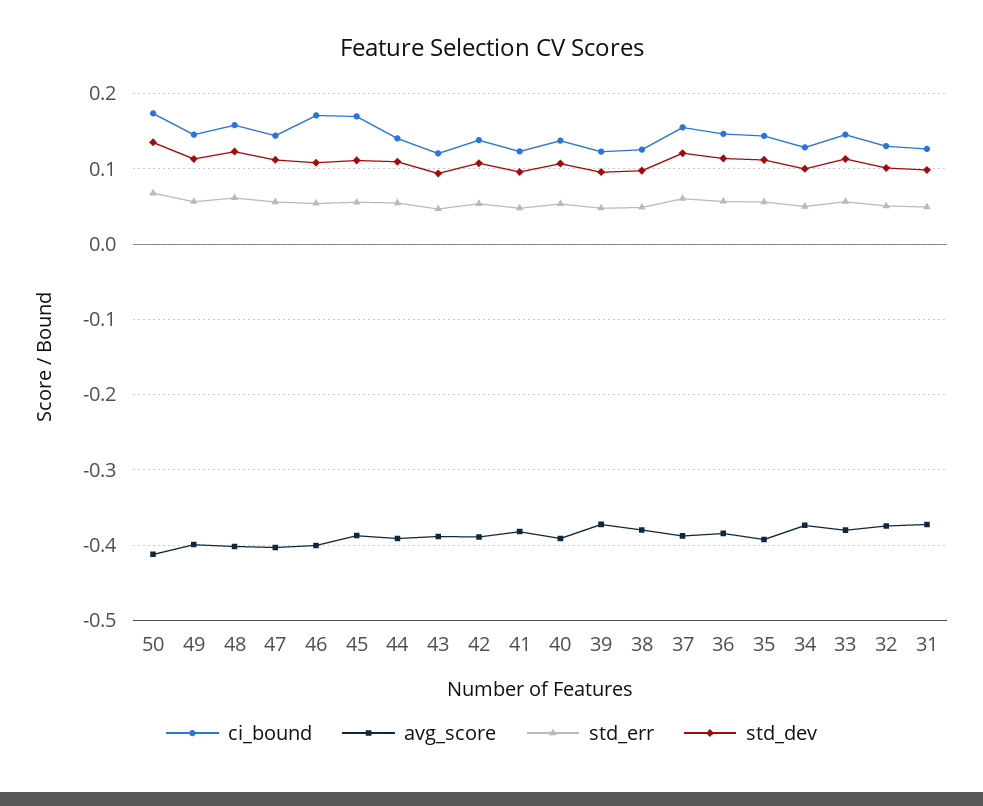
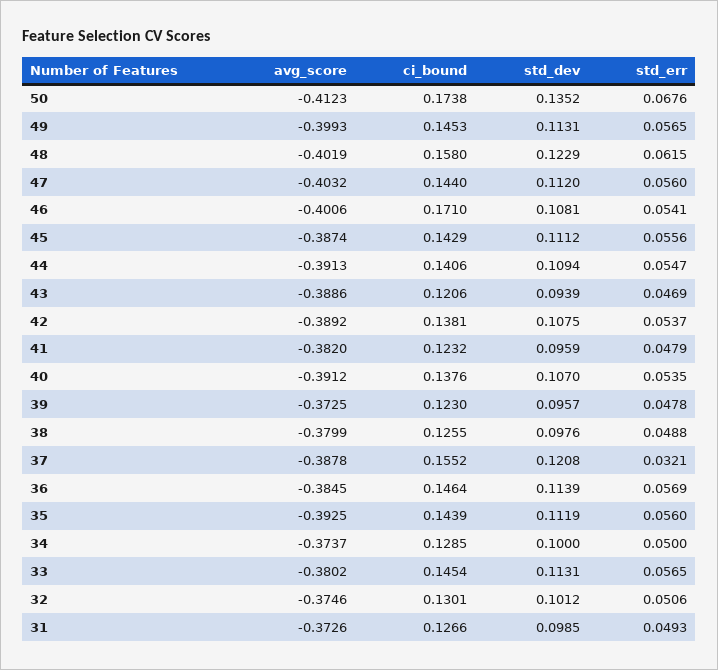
ci_bound, 45: 0.17 -> 0.1429
std_err, 37: 0.06 -> 0.0321

